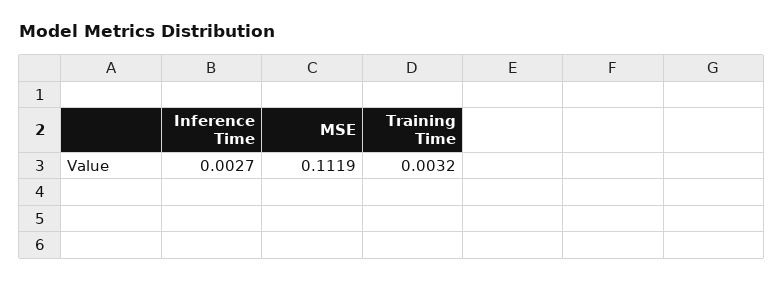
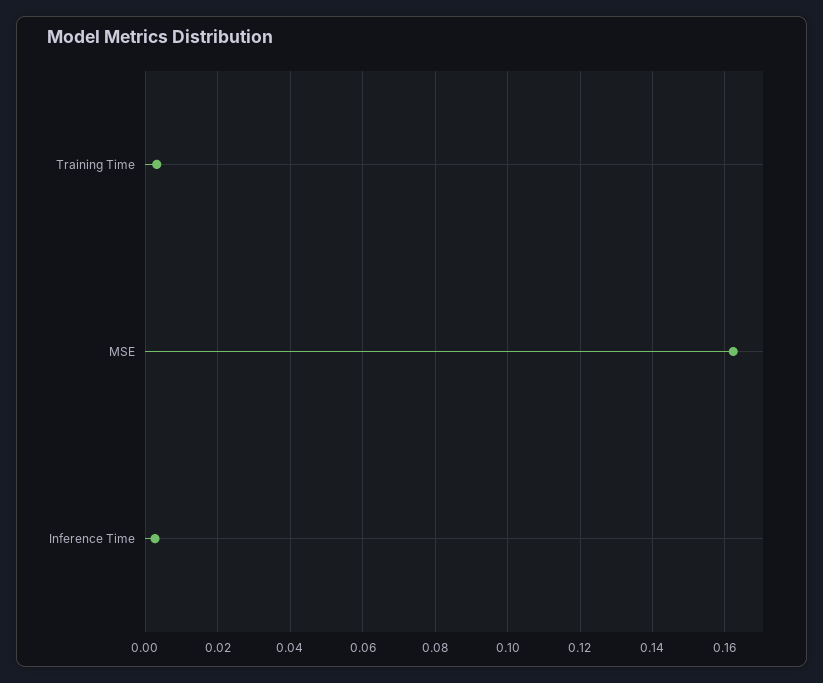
MSE: 0.1119 -> 0.162

